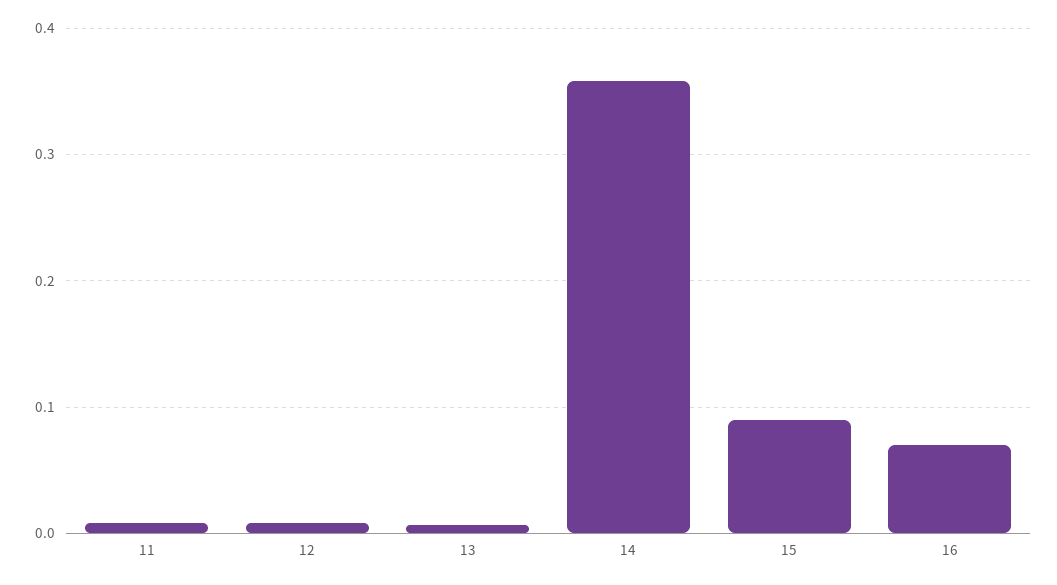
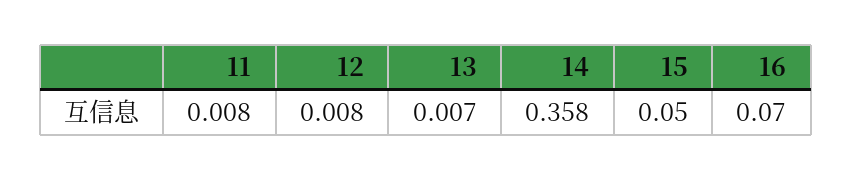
15: 0.09 -> 0.05

